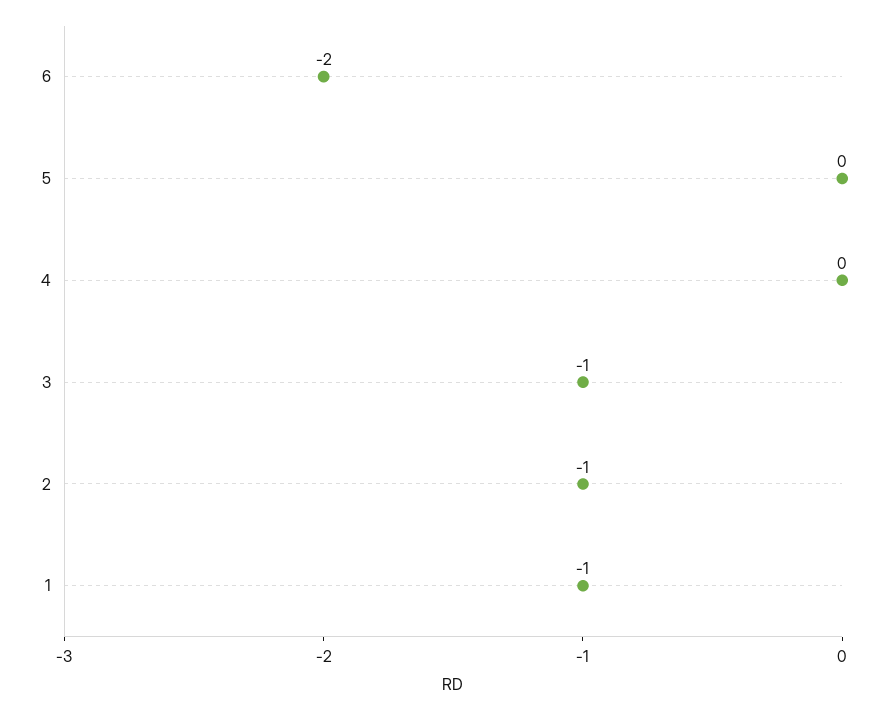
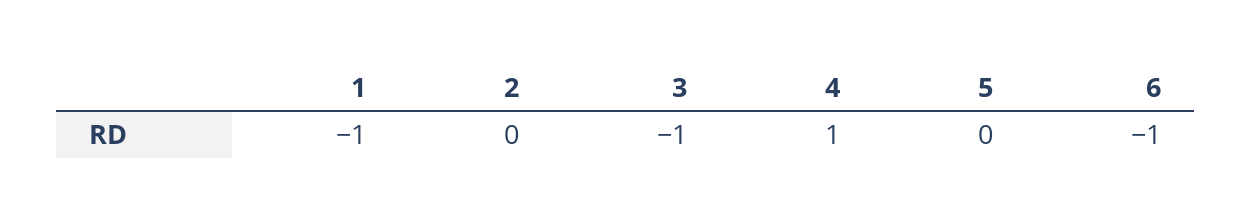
6: -2 -> -1
4: 0 -> 1
2: -1 -> 0

